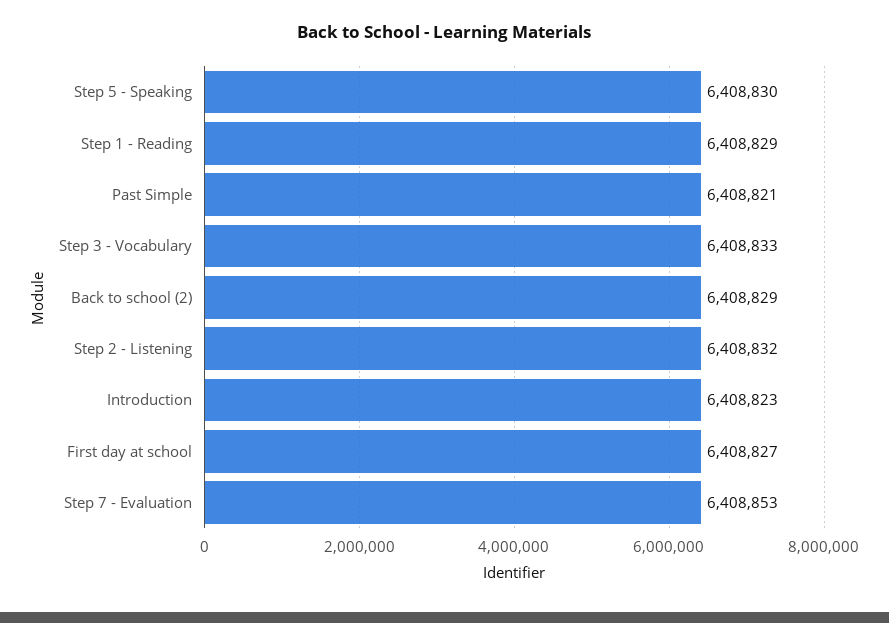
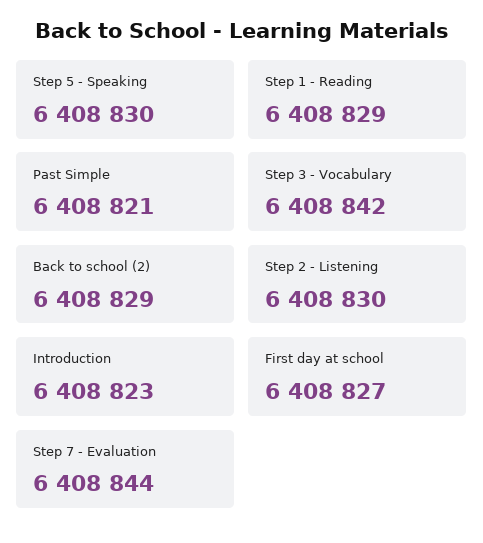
Step 3 - Vocabulary: 6408833 -> 6408842
Step 2 - Listening: 6408832 -> 6408830
Step 7 - Evaluation: 6408853 -> 6408844

